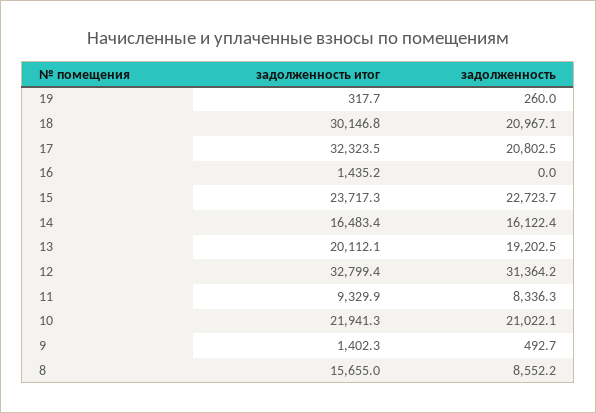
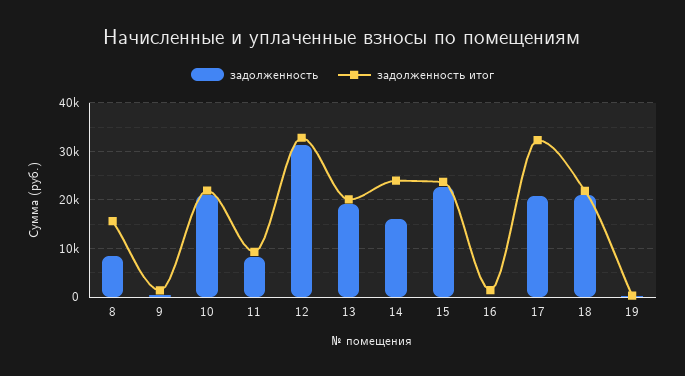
задолженность итог, 18: 30146.8 -> 22000
задолженность итог, 14: 16483.4 -> 24000

